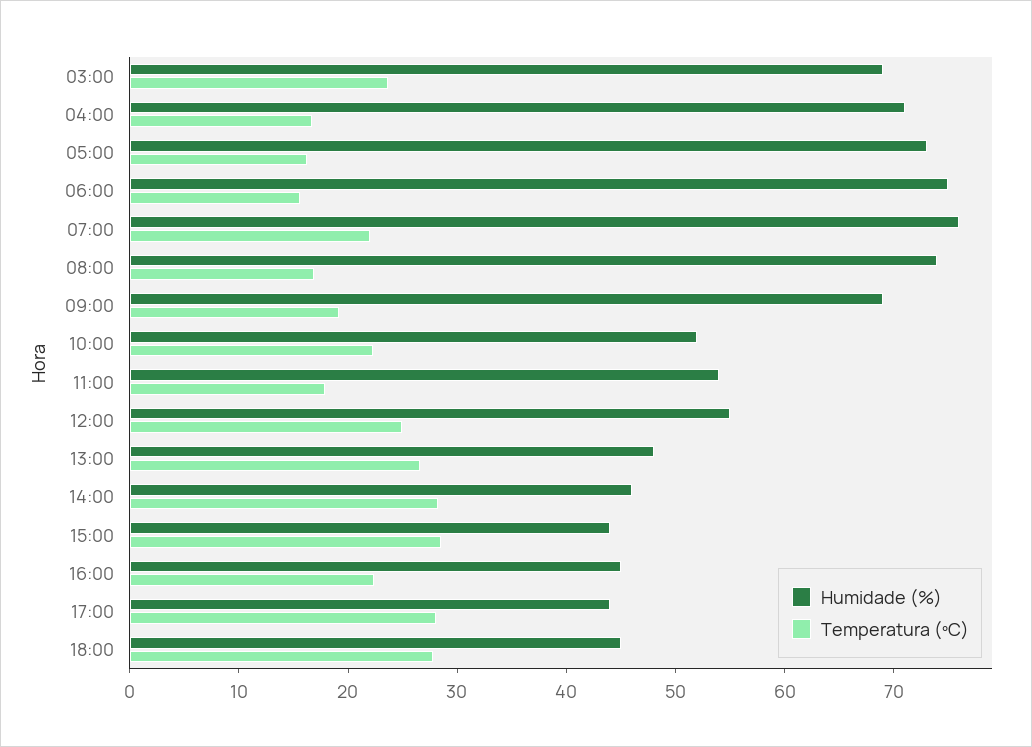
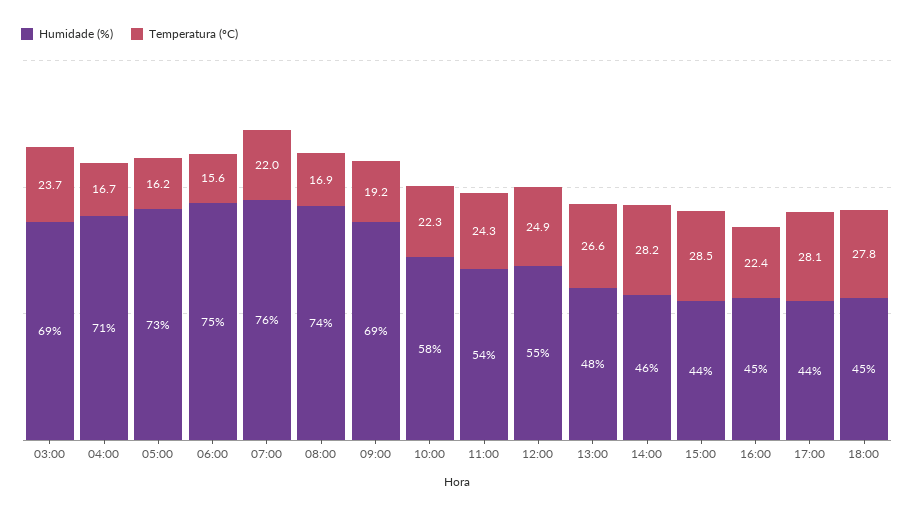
Humidade (%), 10:00: 52 -> 58
Temperatura (ºC), 11:00: 18 -> 24.3

